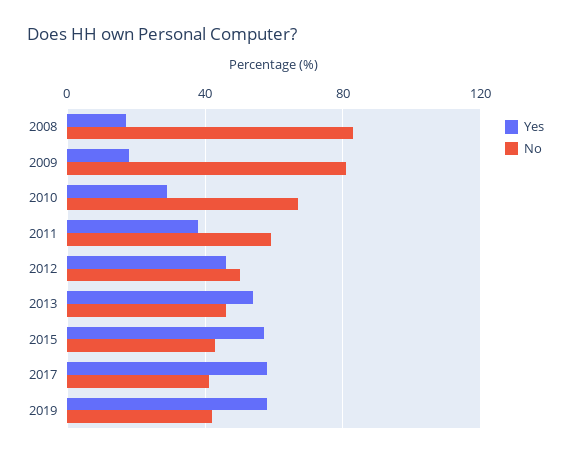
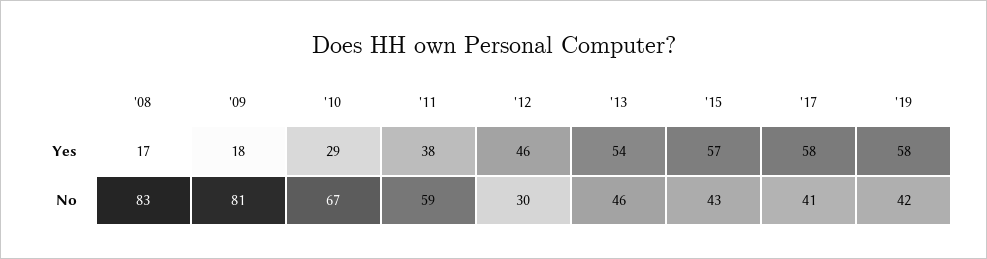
No, 2012: 50 -> 30

